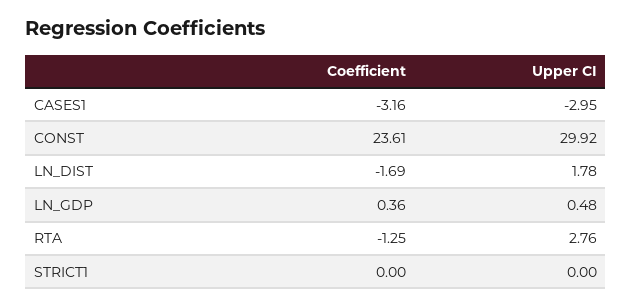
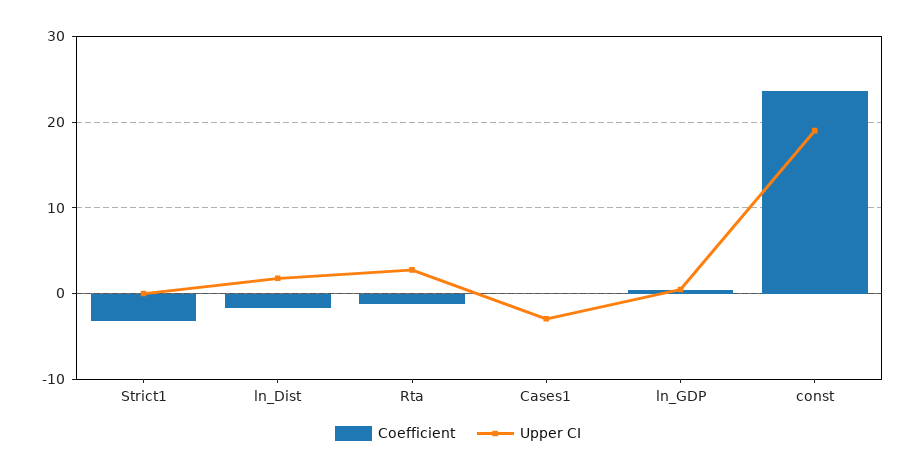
Coefficient, CASES1: -3.16 -> 0
Upper CI, CONST: 29.92 -> 19
Coefficient, STRICT1: 0 -> -3

